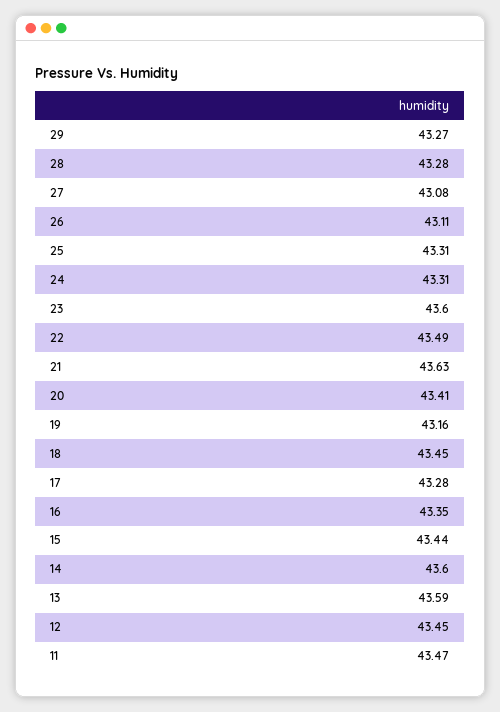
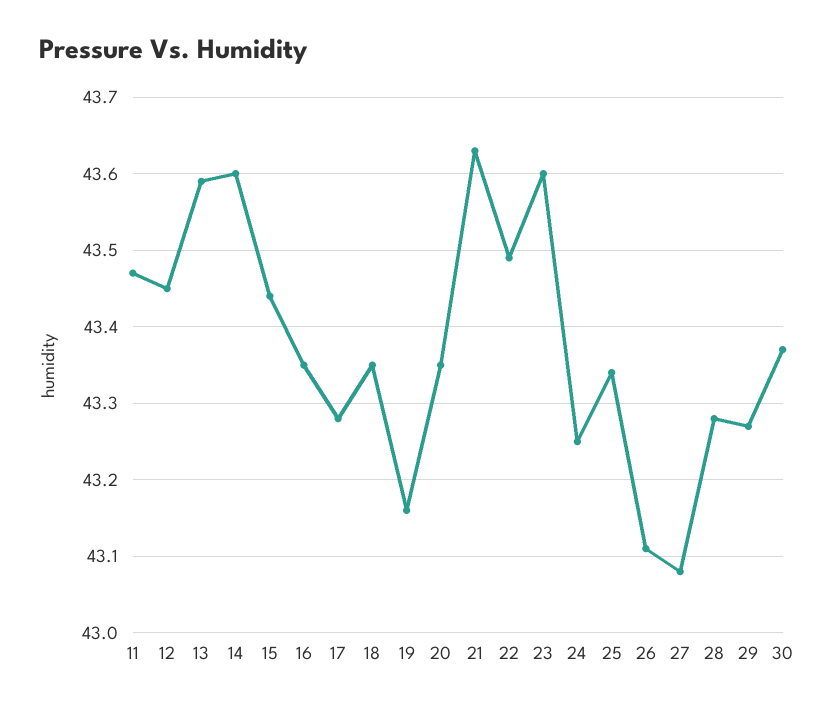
25: 43.31 -> 43.34
24: 43.31 -> 43.25
20: 43.41 -> 43.35
18: 43.45 -> 43.35
30: none -> 43.37

